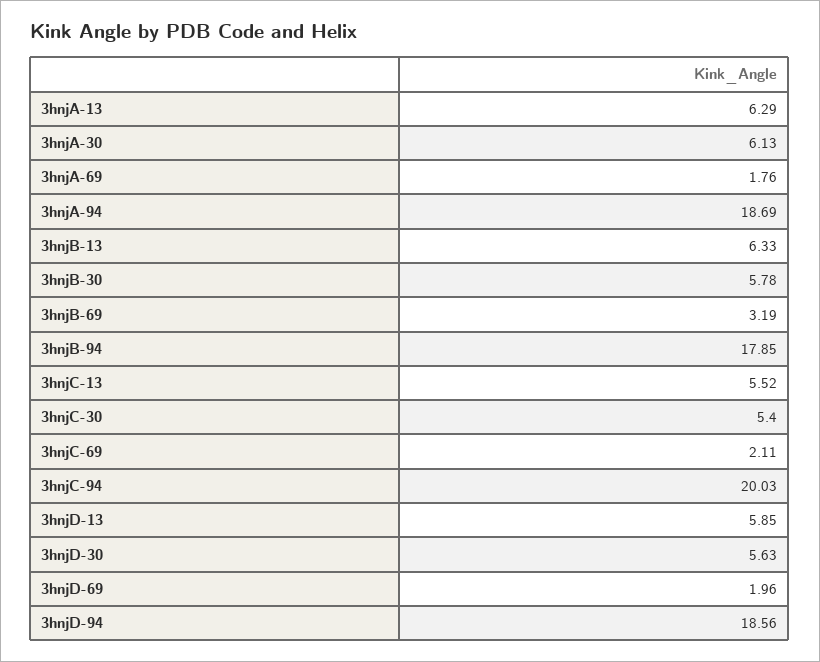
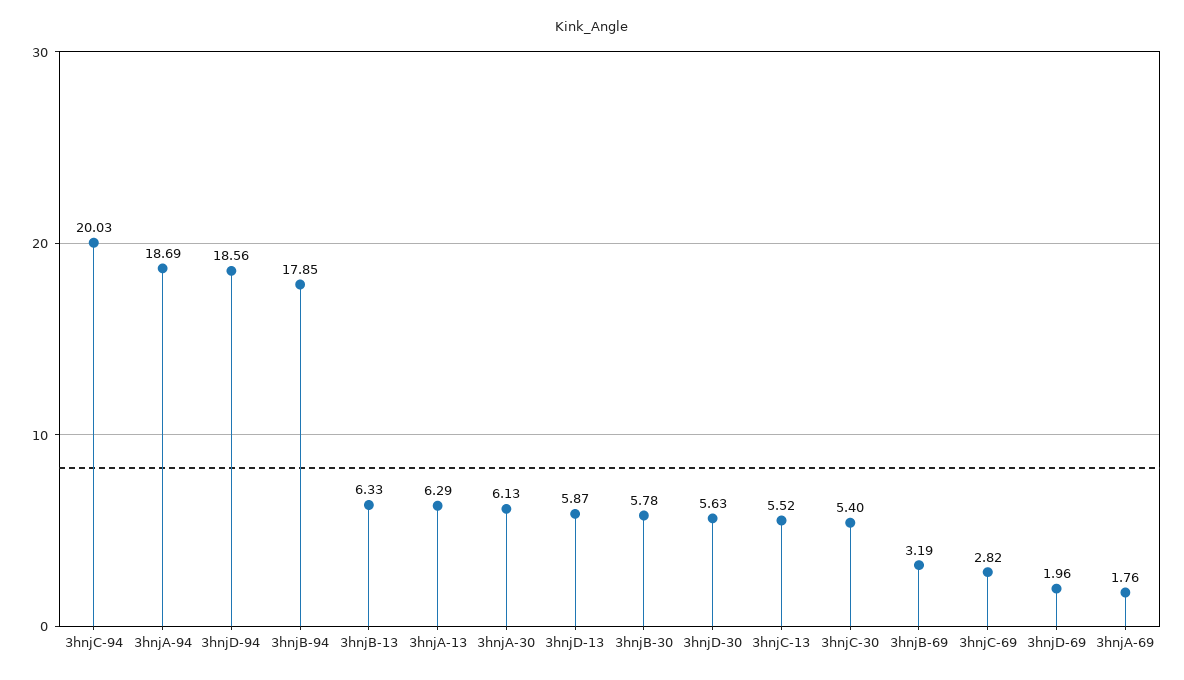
3hnjC-69: 2.11 -> 2.82
3hnjD-13: 5.85 -> 5.87

